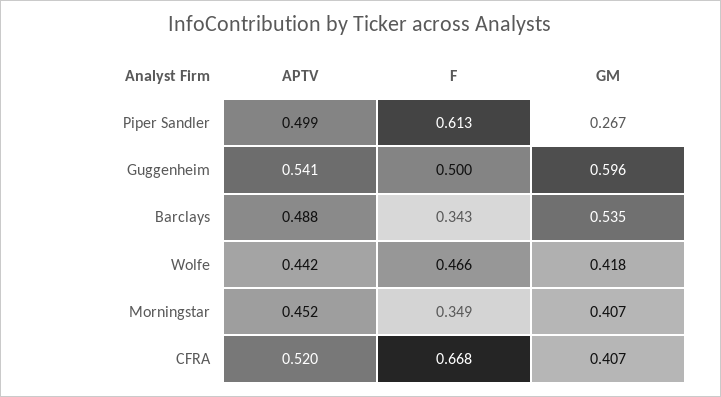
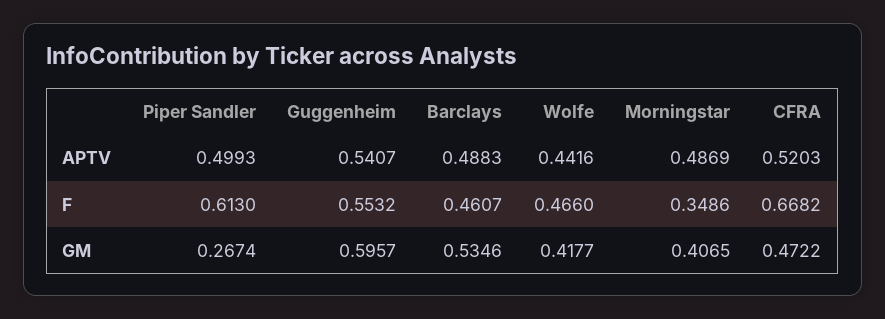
F, Guggenheim: 0.5 -> 0.5532
F, Barclays: 0.343 -> 0.4607
APTV, Morningstar: 0.452 -> 0.4869
GM, CFRA: 0.407 -> 0.4722

